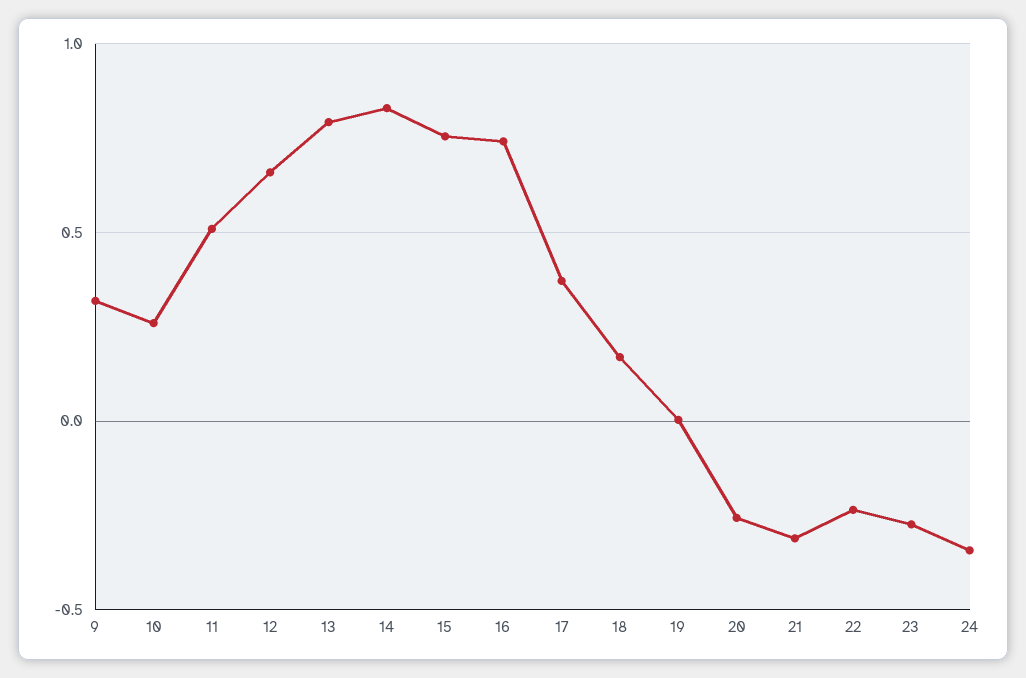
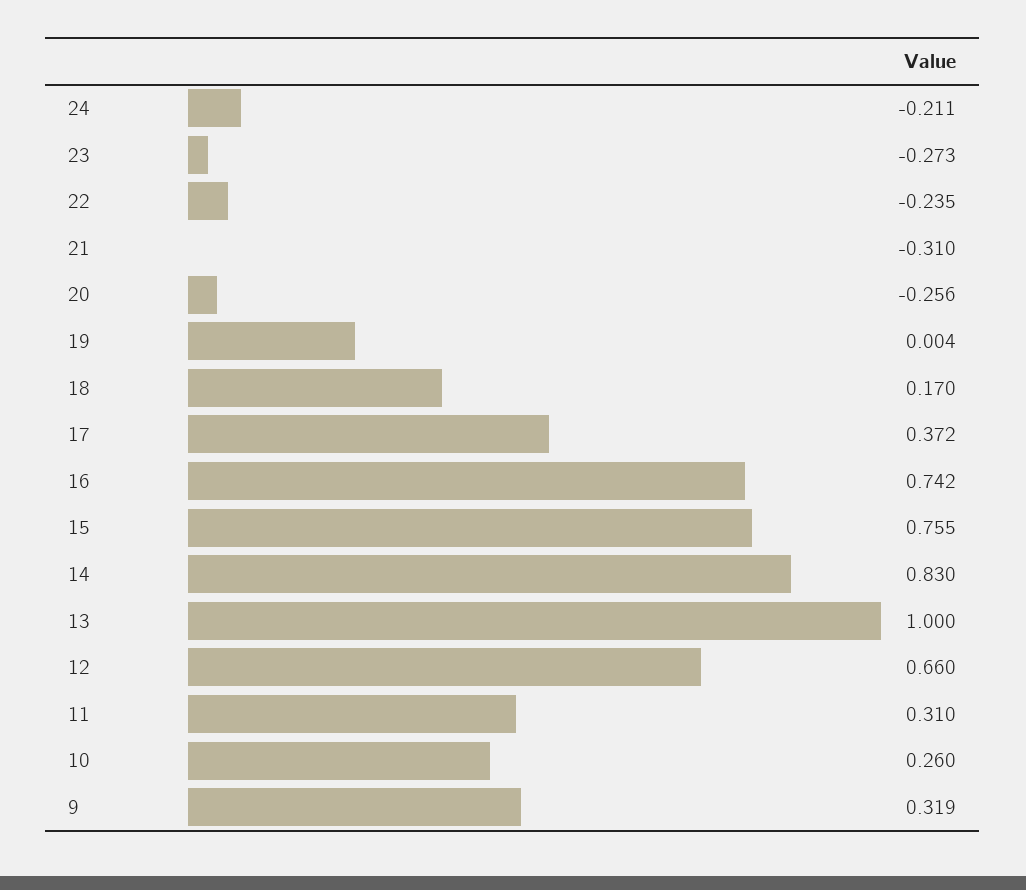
11: 0.5 -> 0.31
13: 0.8 -> 1
24: -0.35 -> -0.211

